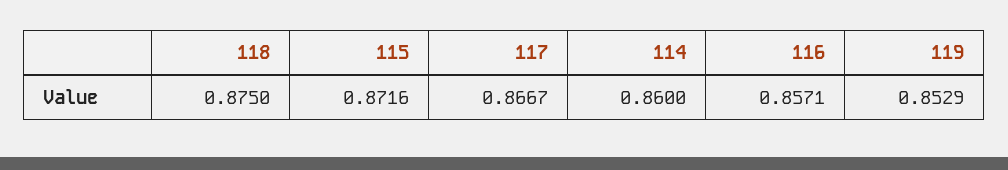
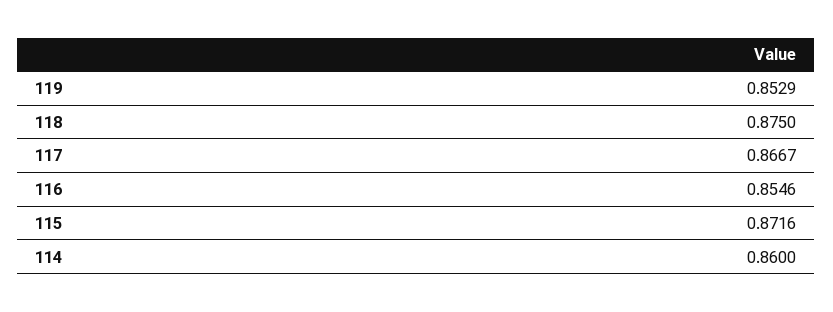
116: 0.8571 -> 0.8546

